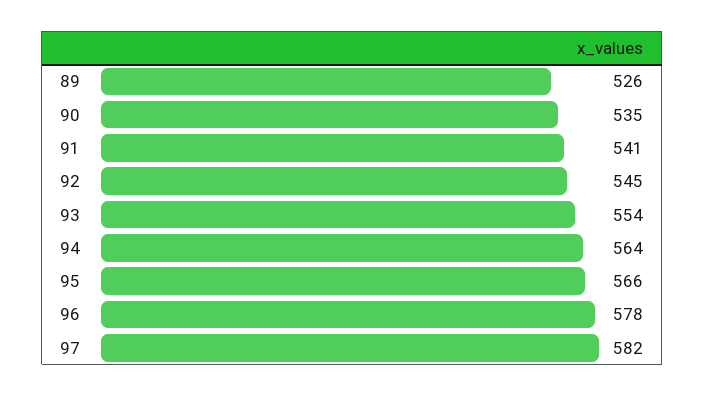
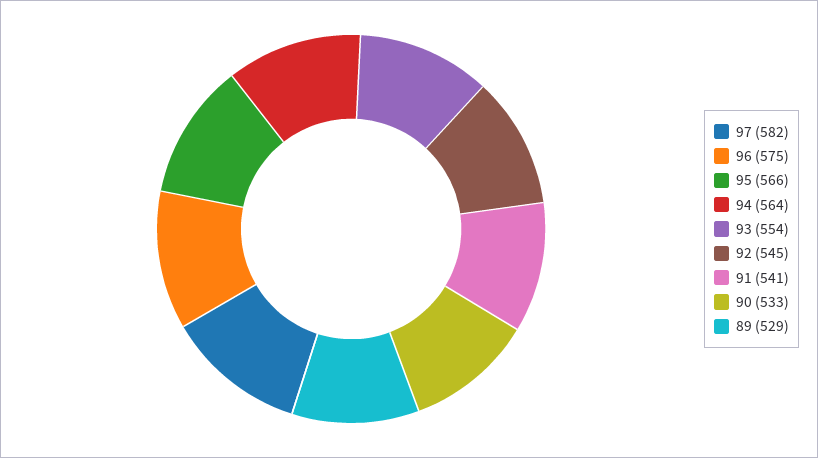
89: 526 -> 529
90: 535 -> 533
96: 578 -> 575

